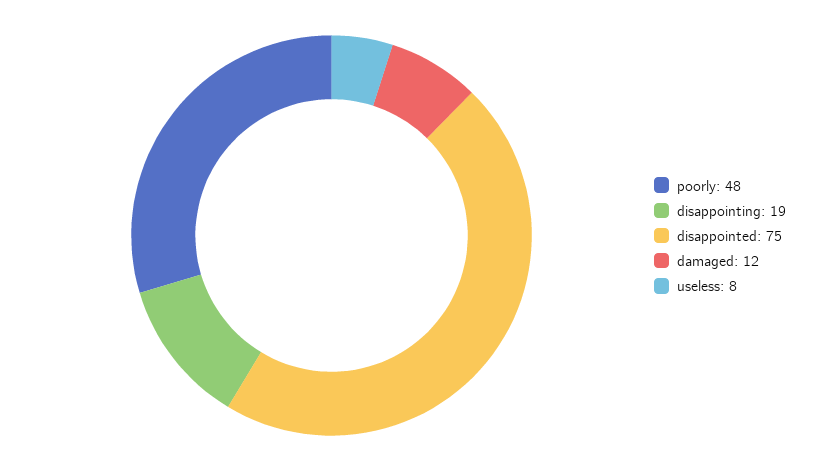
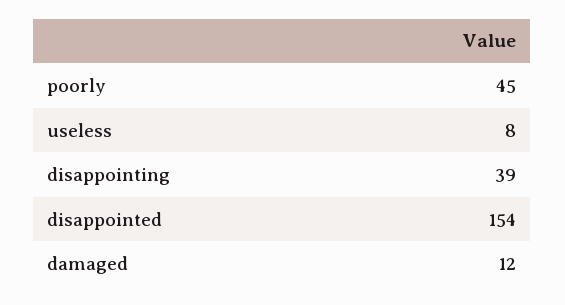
poorly: 48 -> 45
disappointing: 19 -> 39
disappointed: 75 -> 154

